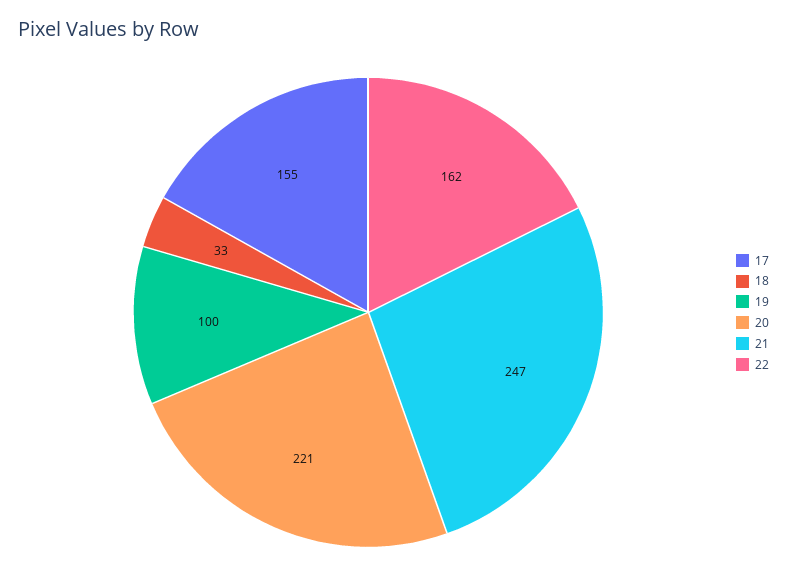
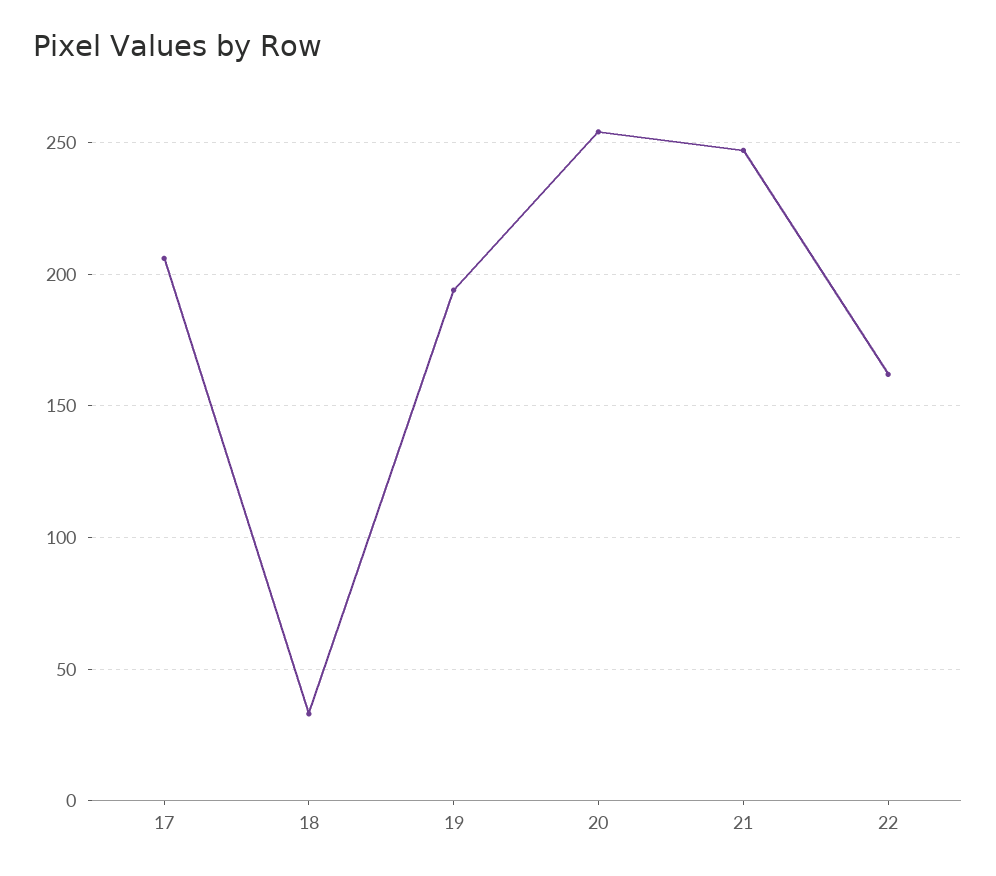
17: 155 -> 205
19: 100 -> 195
20: 221 -> 255

